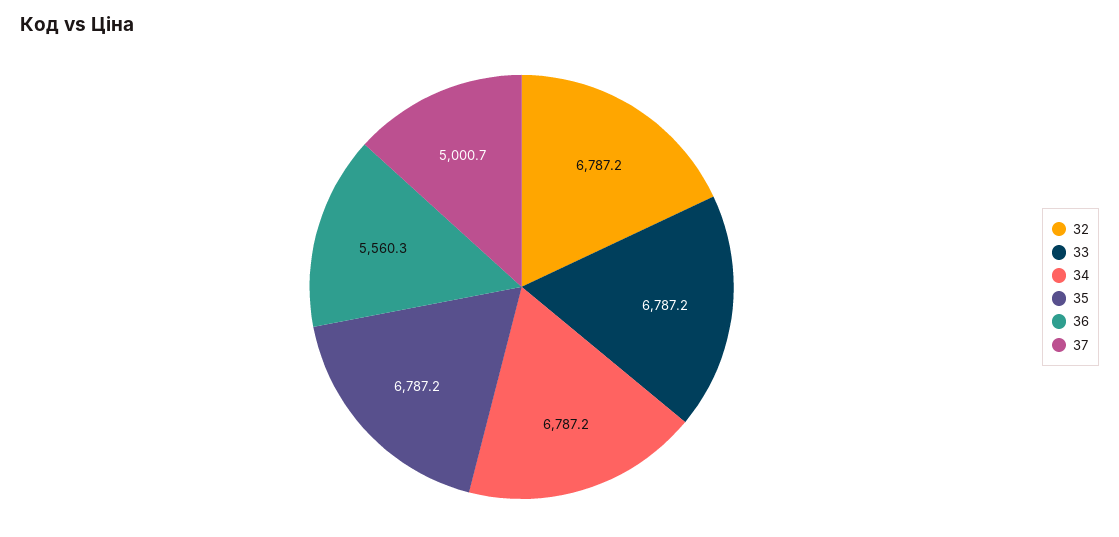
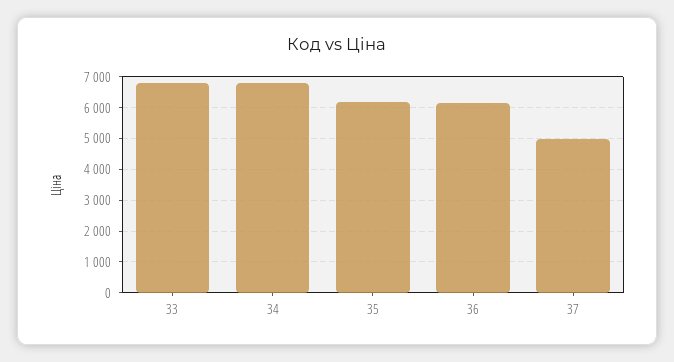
32: 6787.2 -> none
35: 6787.2 -> 6200
36: 5560.3 -> 6200

